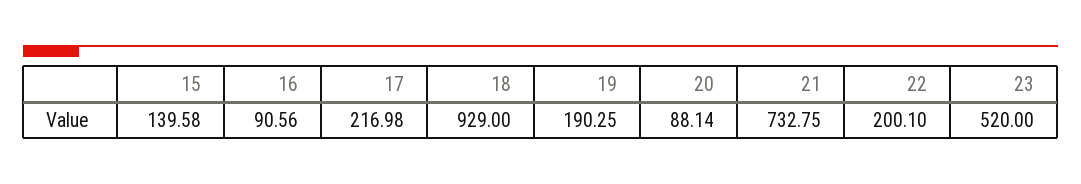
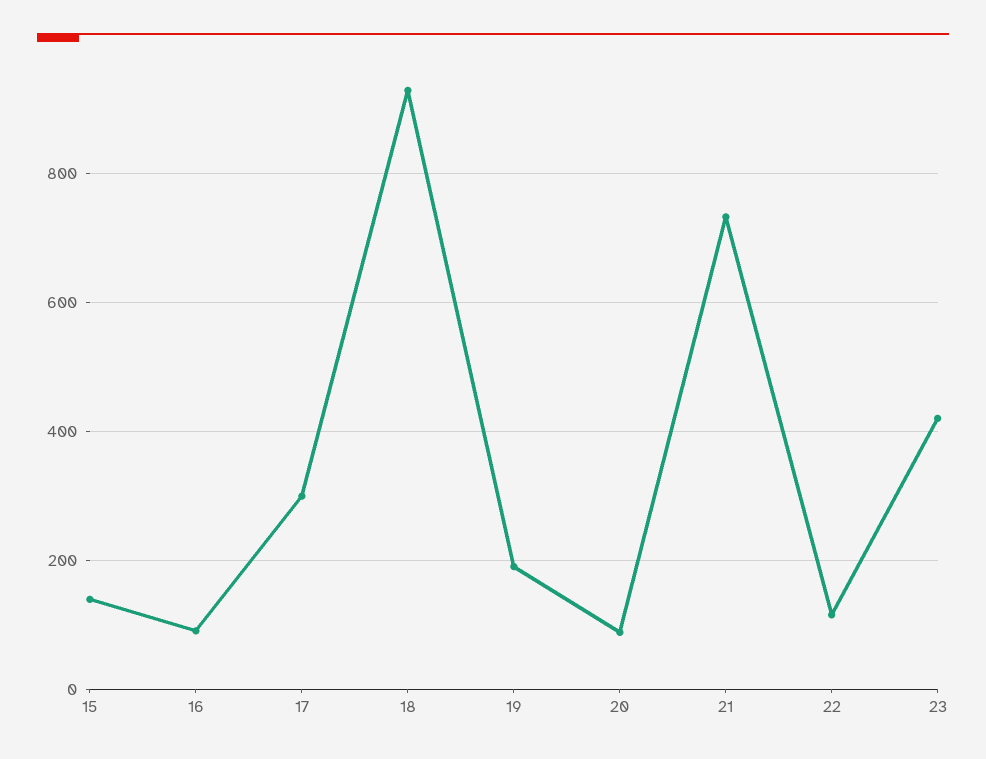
17: 216.98 -> 300
22: 200.1 -> 120
23: 520 -> 420

